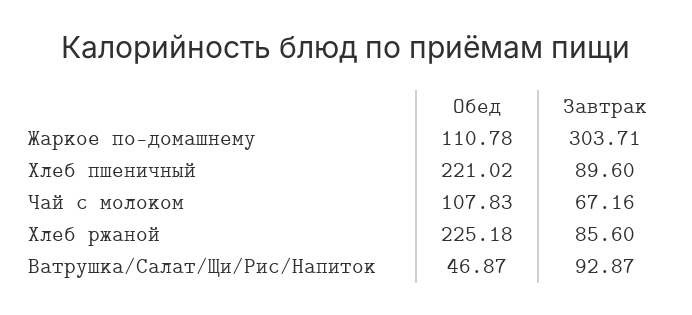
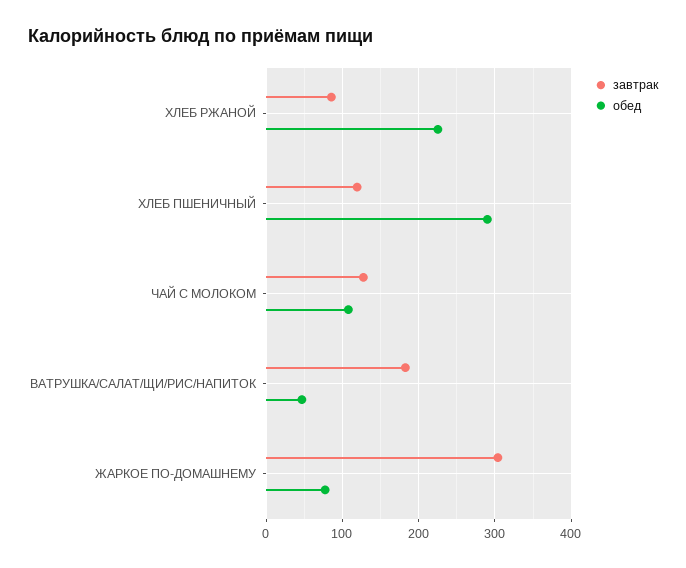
Обед, Жаркое по-домашнему: 110.78 -> 80
Обед, Хлеб пшеничный: 221.02 -> 290
Завтрак, Хлеб пшеничный: 89.6 -> 120
Завтрак, Чай с молоком: 67.16 -> 130
Завтрак, Ватрушка/Салат/Щи/Рис/Напиток: 92.87 -> 180

